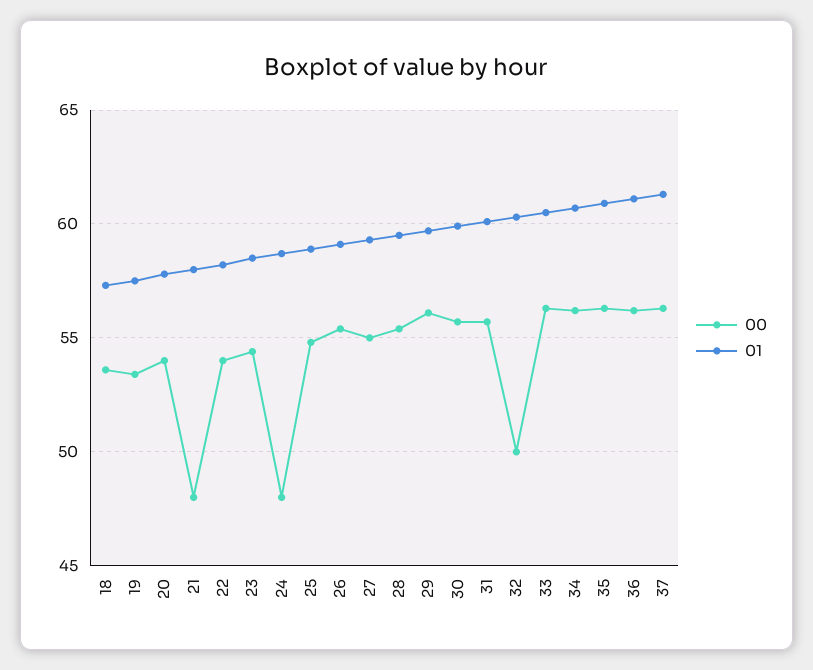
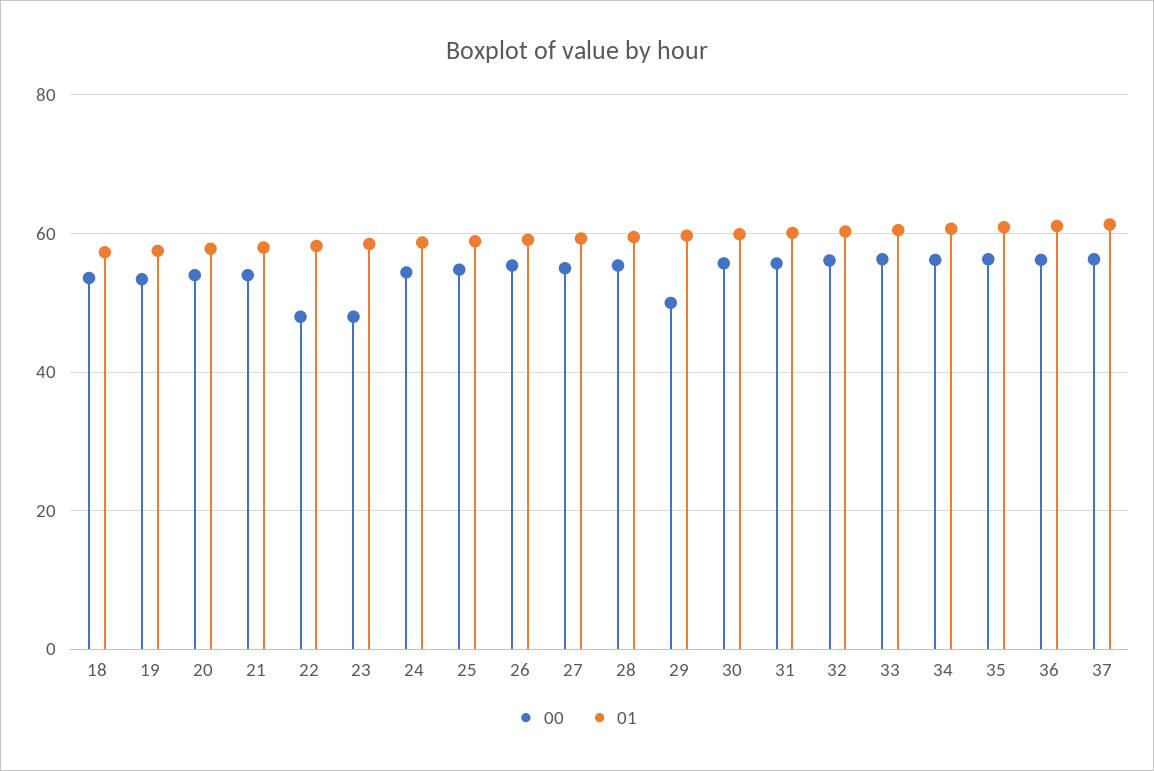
00, 21: 48 -> 54
00, 22: 54 -> 48
00, 23: 54.5 -> 48
00, 24: 48 -> 54
00, 29: 56 -> 50
00, 32: 50 -> 56

